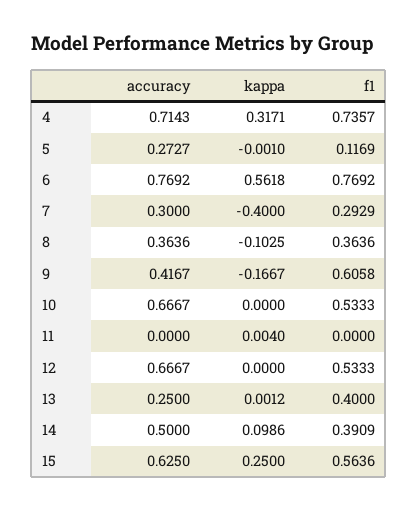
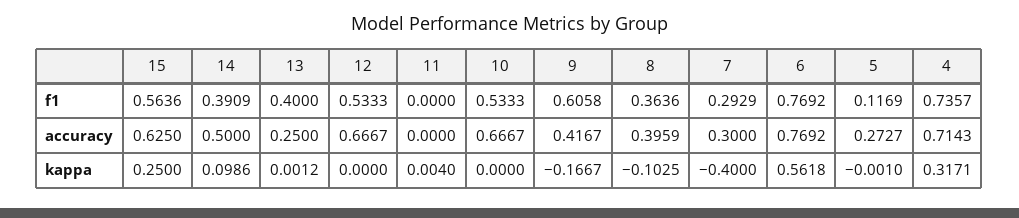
accuracy, 8: 0.3636 -> 0.3959

